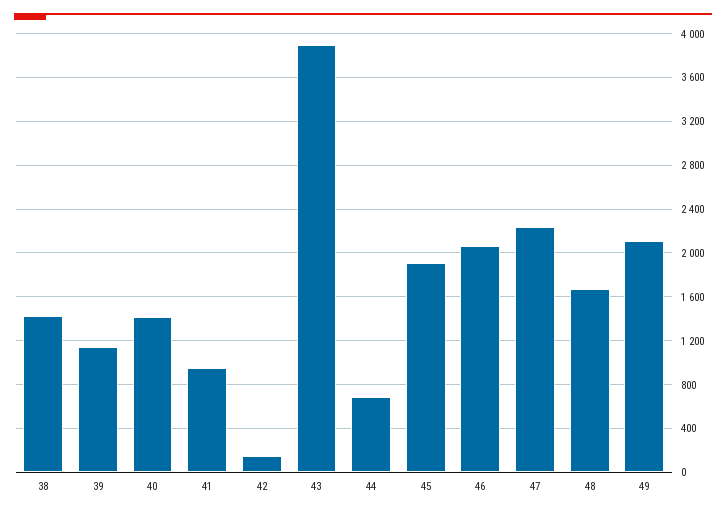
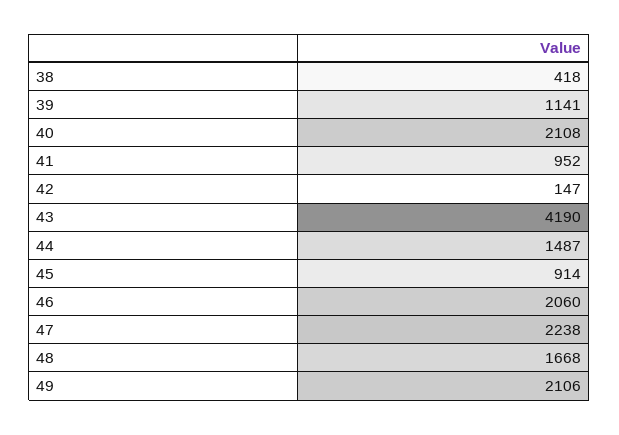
38: 1400 -> 418
40: 1400 -> 2108
43: 3900 -> 4190
44: 700 -> 1487
45: 1900 -> 914

